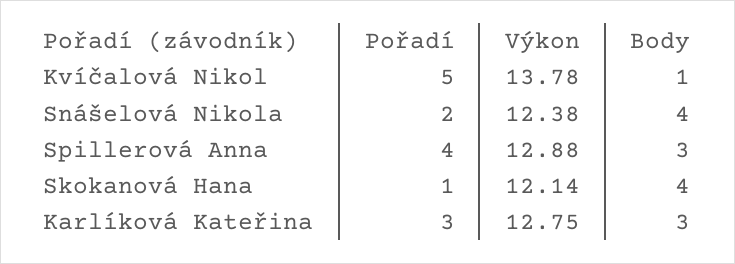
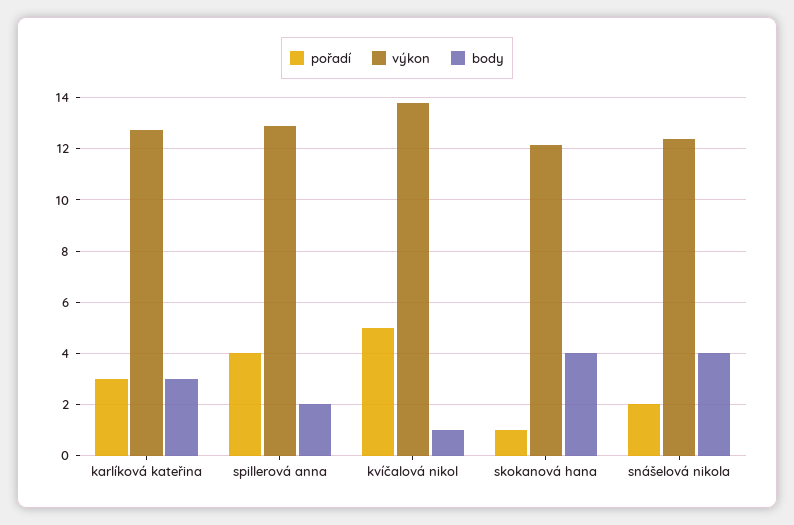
Body, Spillerová Anna: 3 -> 2

